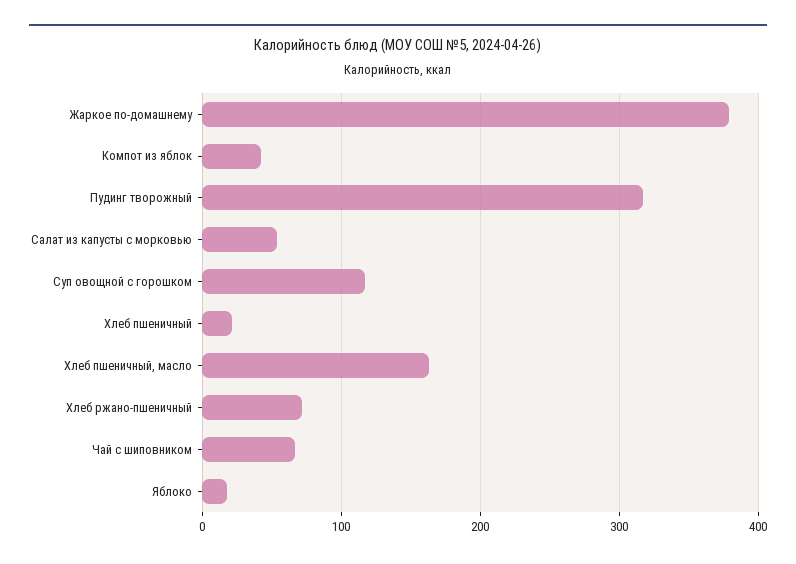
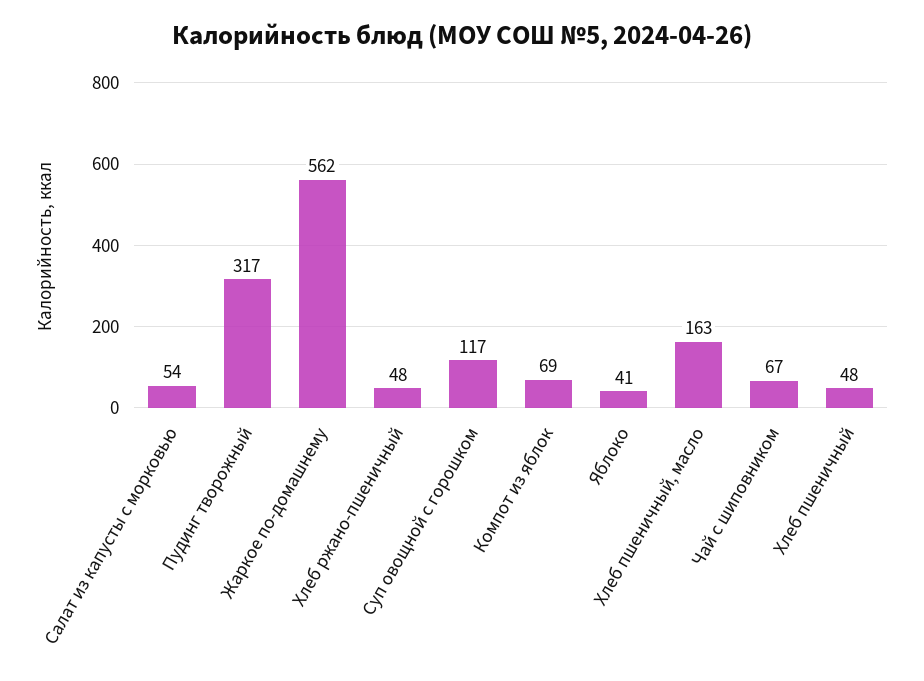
Жаркое по-домашнему: 380 -> 562
Компот из яблок: 40 -> 69
Хлеб пшеничный: 20 -> 48
Хлеб ржано-пшеничный: 70 -> 48
Яблоко: 20 -> 41

